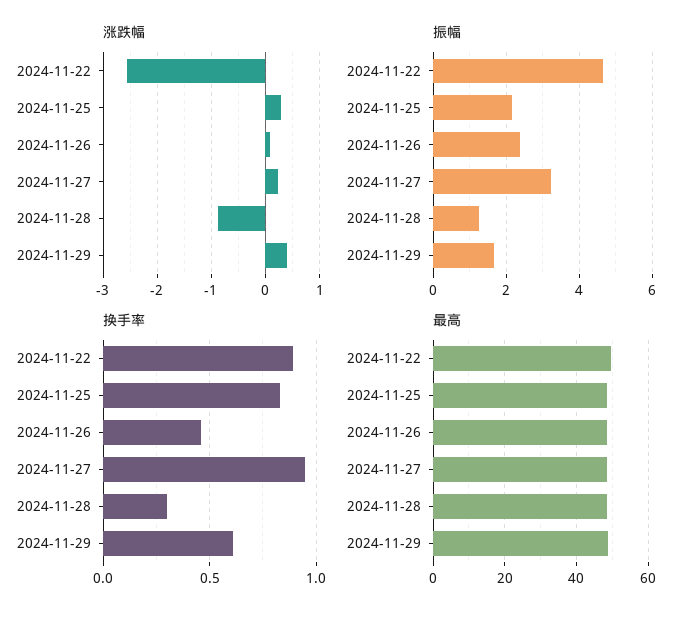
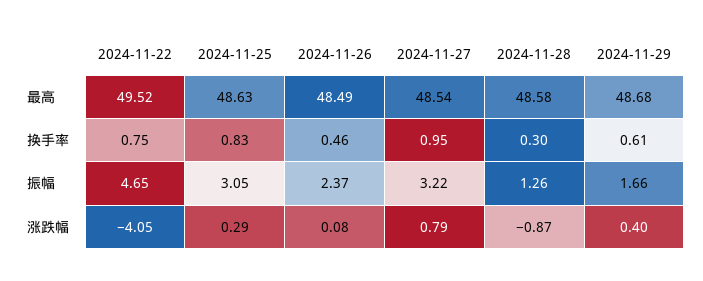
涨跌幅, 2024-11-22: -2.6 -> -4.05
涨跌幅, 2024-11-27: 0.2 -> 0.79
振幅, 2024-11-25: 2.2 -> 3.05
换手率, 2024-11-22: 0.9 -> 0.75

